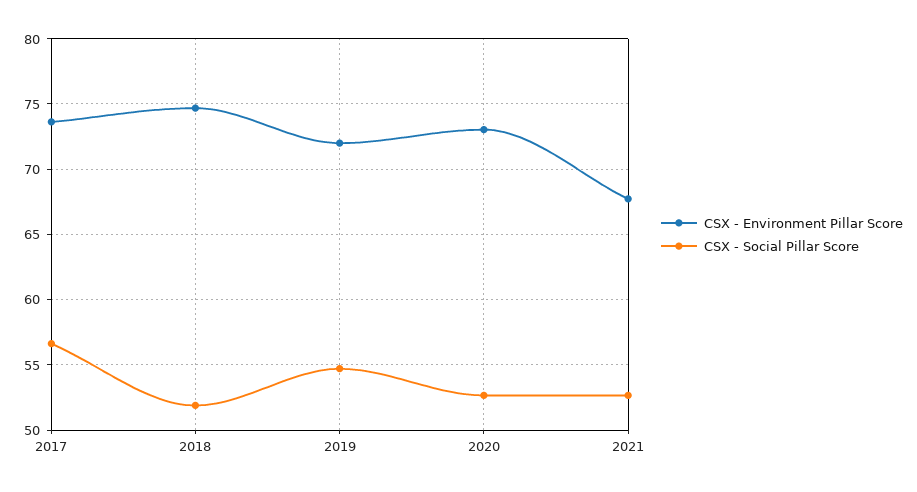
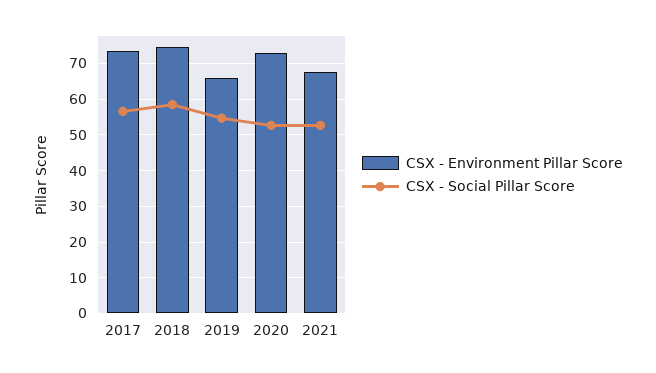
CSX - Social Pillar Score, 2018: 52 -> 58
CSX - Environment Pillar Score, 2019: 72 -> 66

